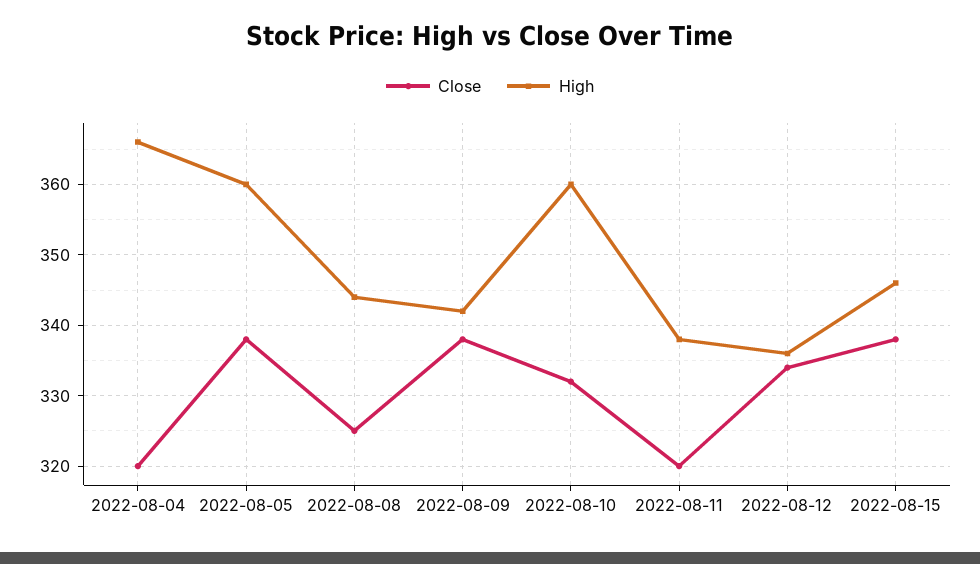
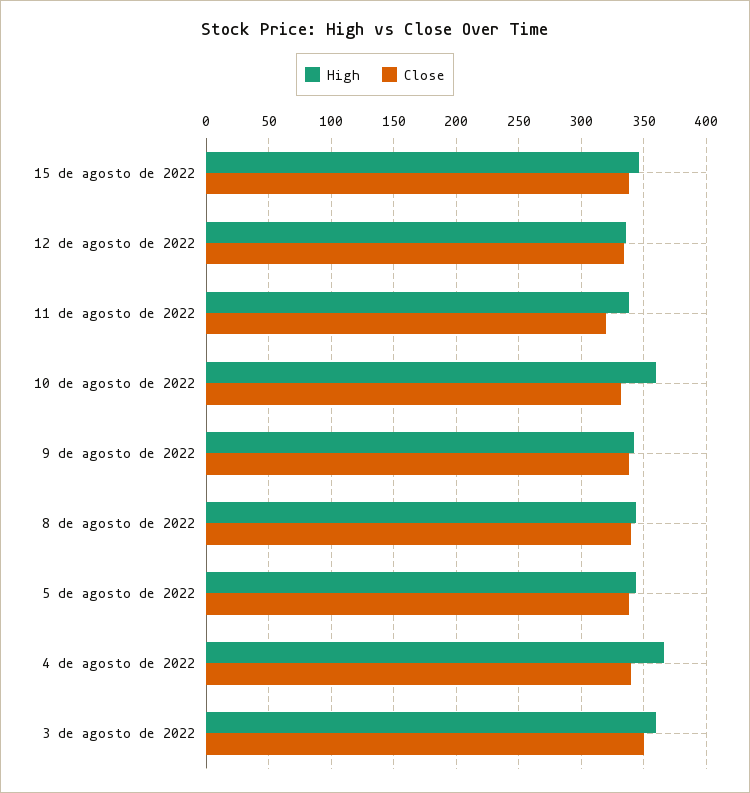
Close, 2022-08-04: 320 -> 340
High, 2022-08-05: 360 -> 345
Close, 2022-08-08: 325 -> 340
High, 3 de agosto de 2022: none -> 360
Close, 3 de agosto de 2022: none -> 350

